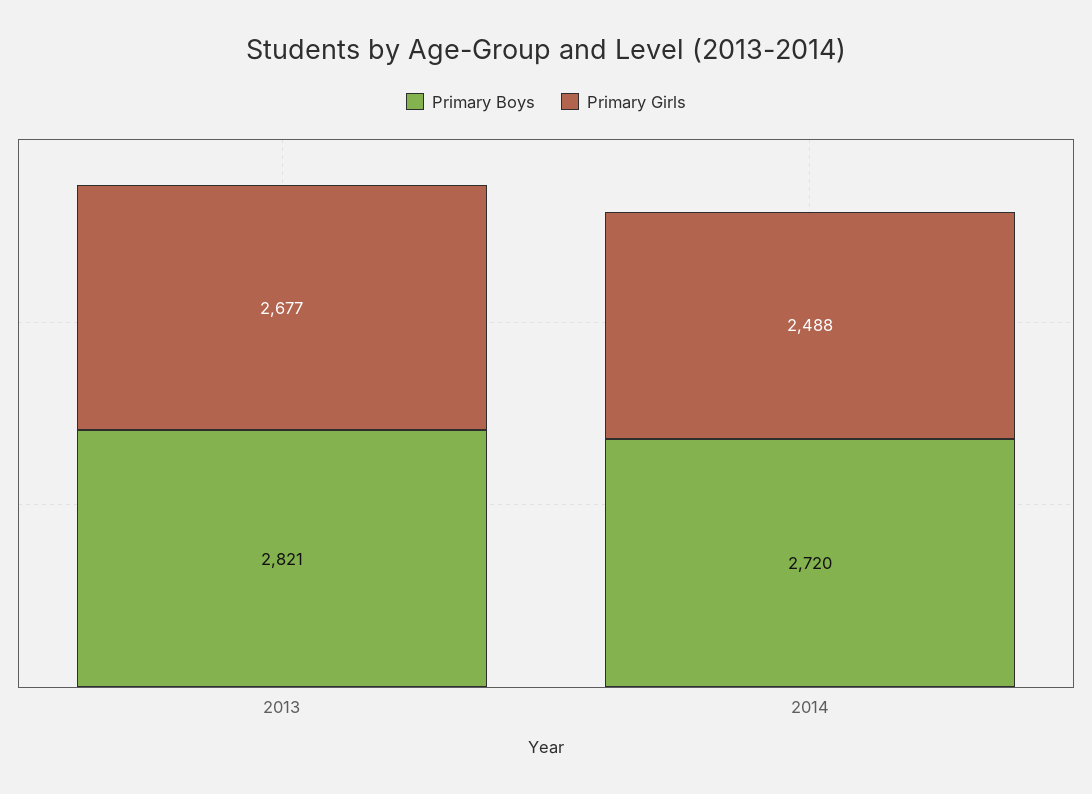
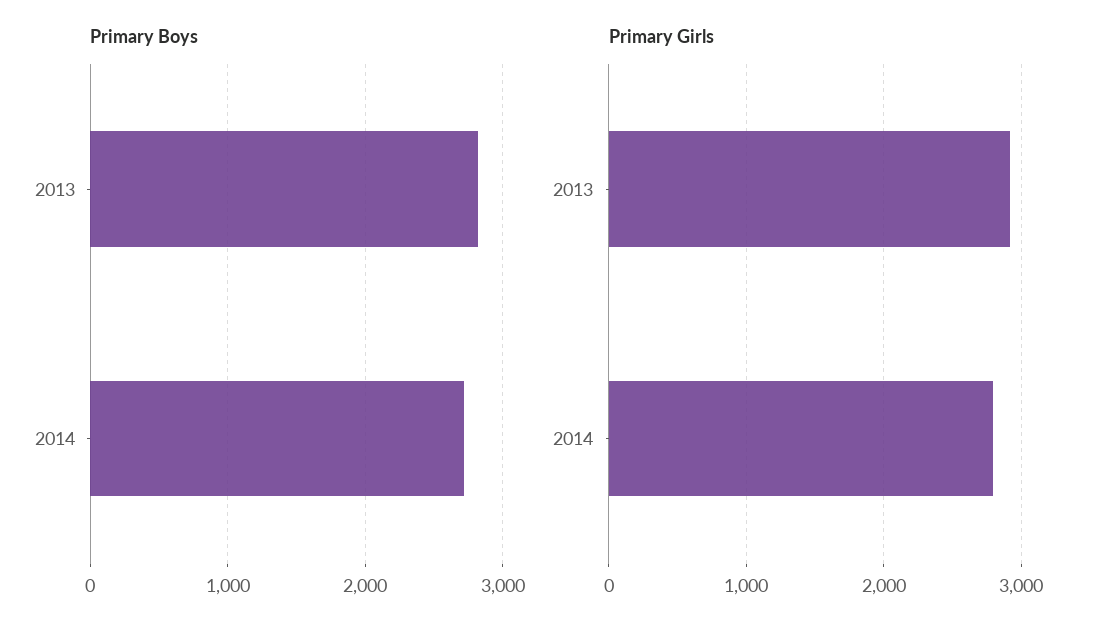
Primary Girls, 2013: 2677 -> 2900
Primary Girls, 2014: 2488 -> 2800

